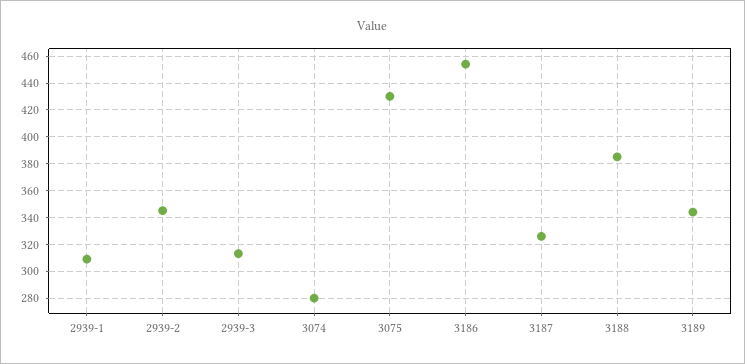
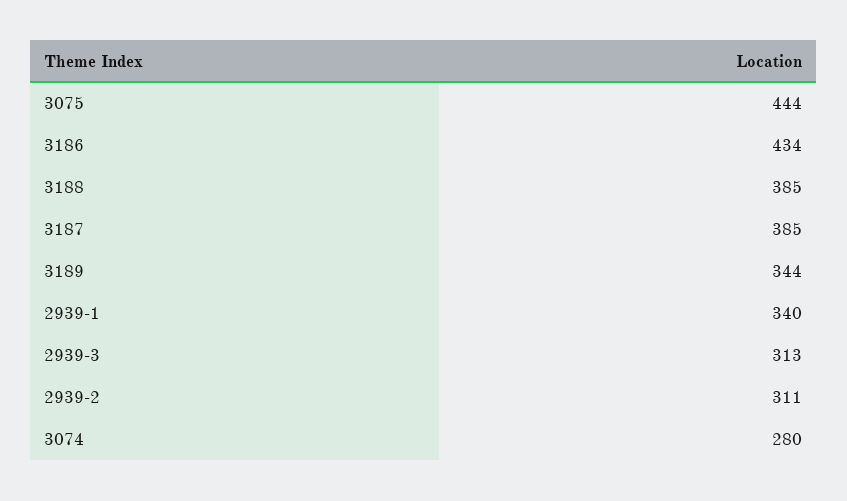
2939-1: 310 -> 340
2939-2: 345 -> 311
3075: 430 -> 444
3186: 455 -> 434
3187: 325 -> 385

